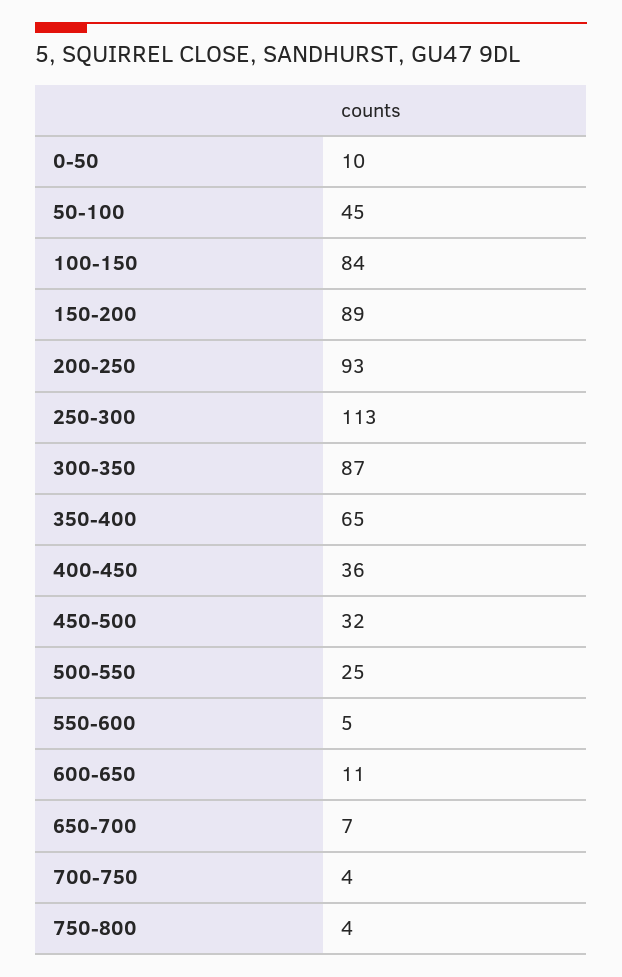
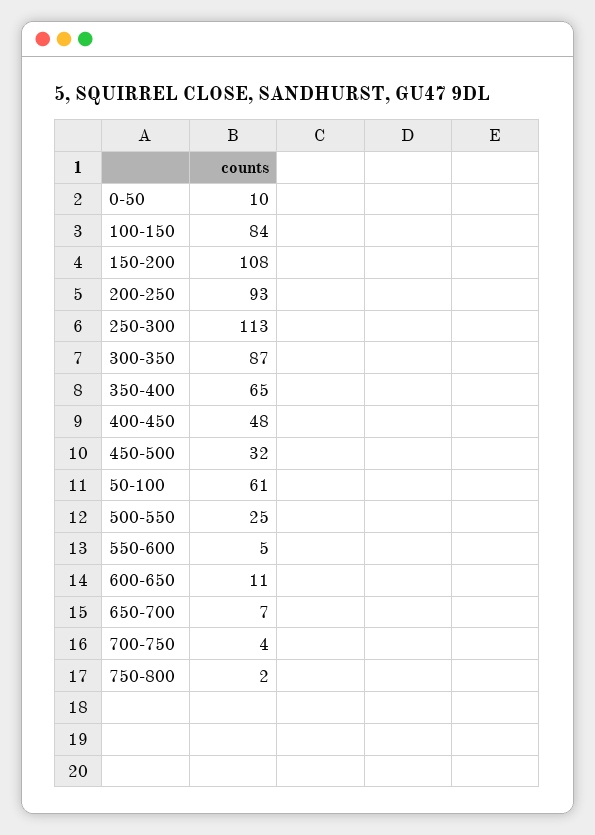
50-100: 45 -> 61
150-200: 89 -> 108
400-450: 36 -> 48
750-800: 4 -> 2

